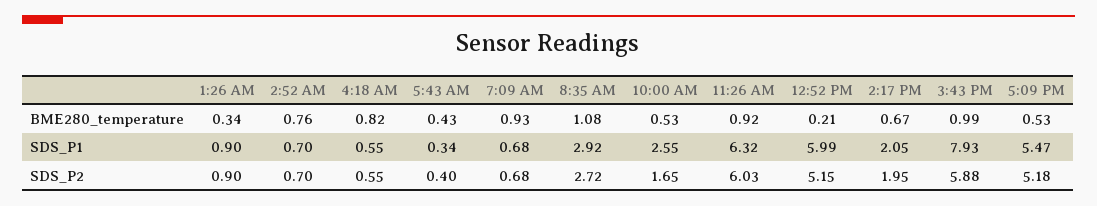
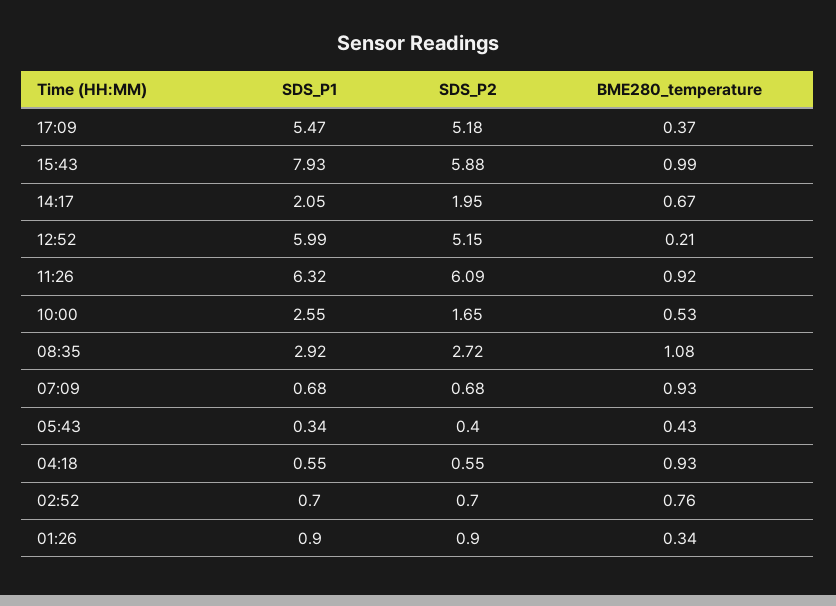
4:18 AM, BME280_temperature: 0.82 -> 0.93
5:09 PM, BME280_temperature: 0.53 -> 0.37
11:26 AM, SDS_P2: 6.03 -> 6.09

